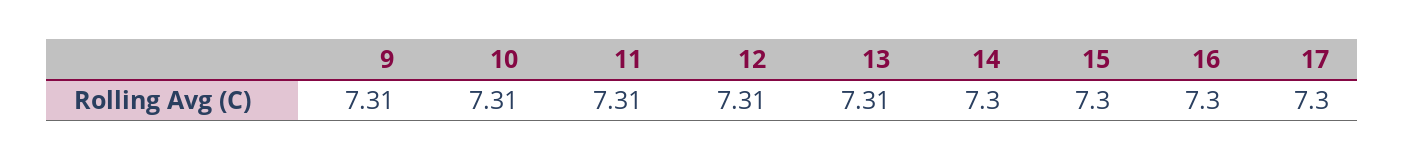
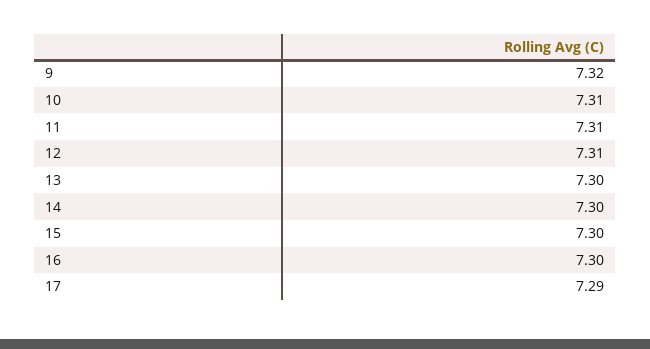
9: 7.31 -> 7.32
13: 7.31 -> 7.3
17: 7.3 -> 7.29

